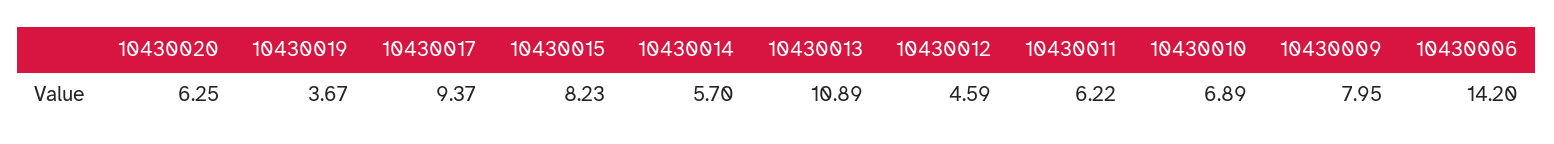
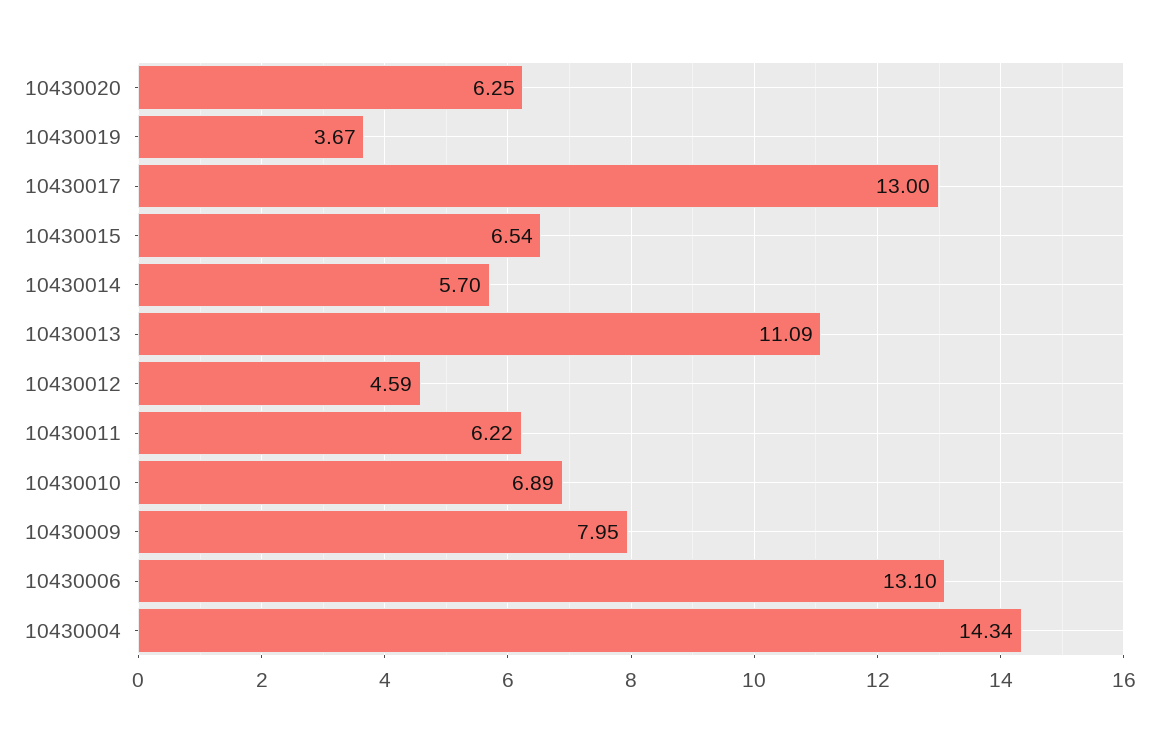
10430017: 9.37 -> 13
10430015: 8.23 -> 6.54
10430013: 10.89 -> 11.09
10430006: 14.2 -> 13.1
10430004: none -> 14.34

